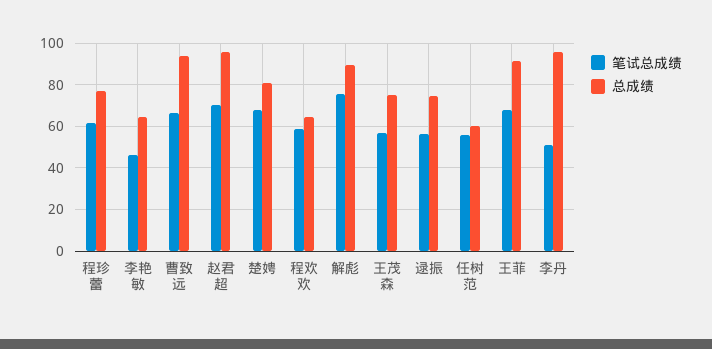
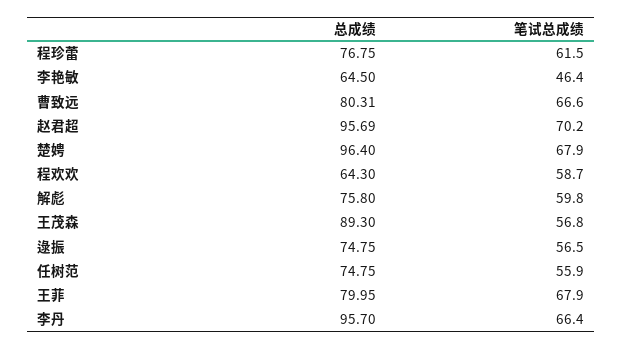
总成绩, 曹致远: 95 -> 80.31
总成绩, 楚娉: 80 -> 96.4
笔试总成绩, 解彪: 75 -> 59.8
总成绩, 解彪: 90 -> 75.8
总成绩, 王茂森: 75 -> 89.3
总成绩, 任树范: 60 -> 74.75
总成绩, 王菲: 90 -> 79.95
笔试总成绩, 李丹: 50 -> 66.4

